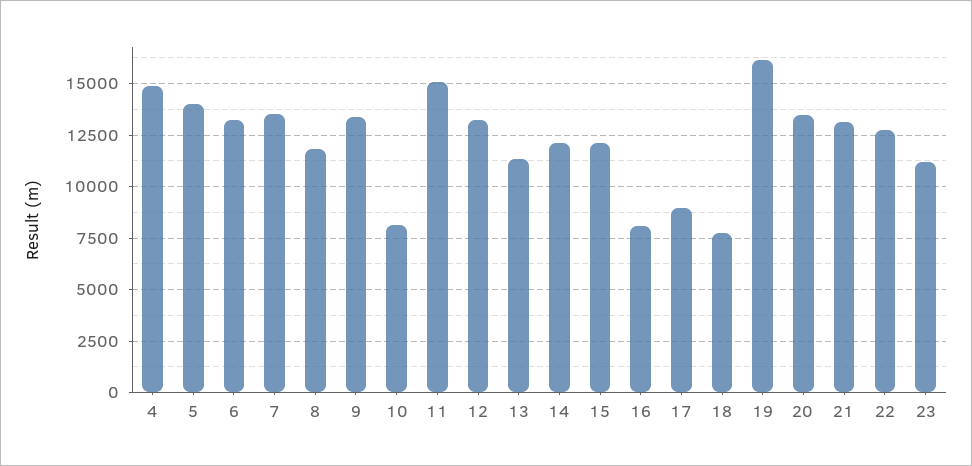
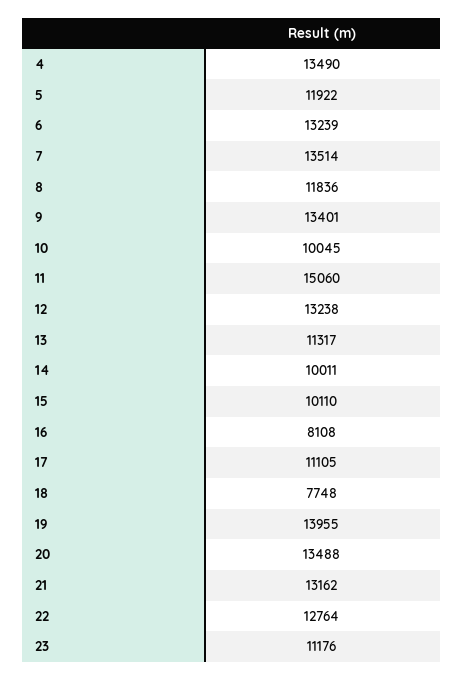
4: 15000 -> 13490
5: 14000 -> 11922
10: 8000 -> 10045
14: 12000 -> 10011
15: 12000 -> 10110
17: 9000 -> 11105
19: 16000 -> 13955

